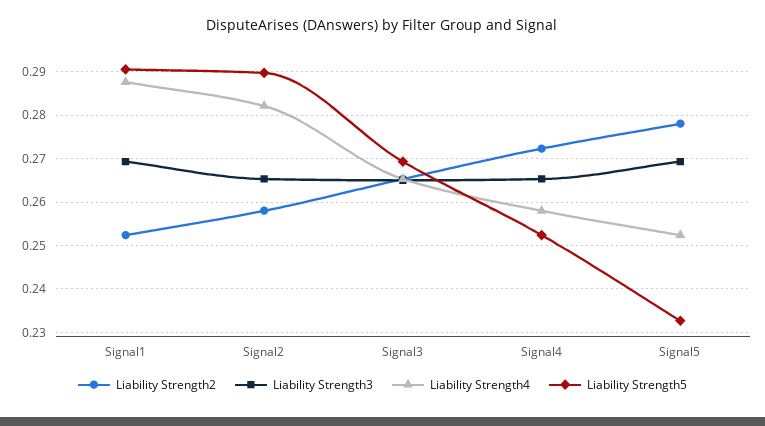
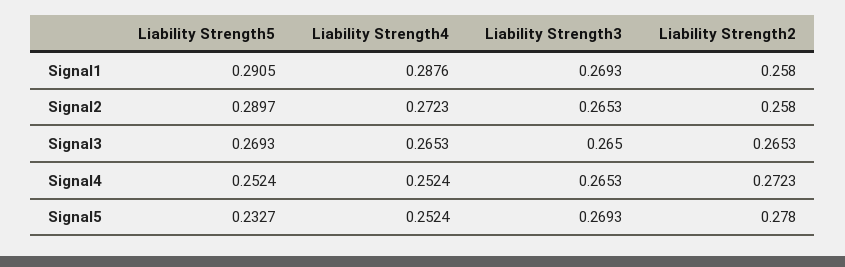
Liability Strength2, Signal1: 0.252 -> 0.258
Liability Strength4, Signal2: 0.282 -> 0.2723
Liability Strength4, Signal4: 0.258 -> 0.2524

